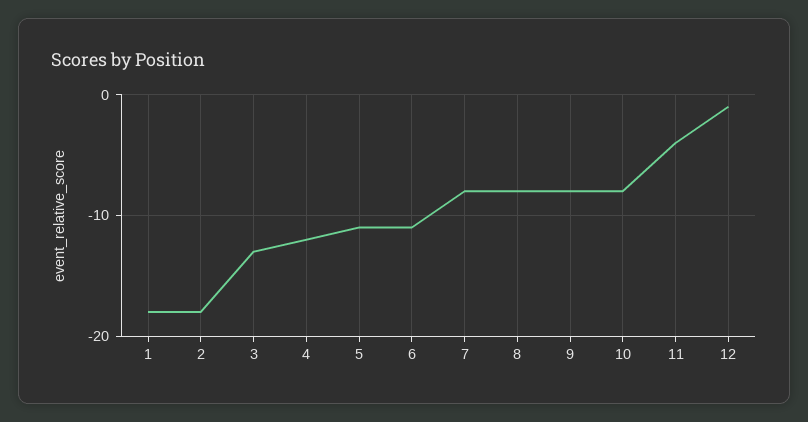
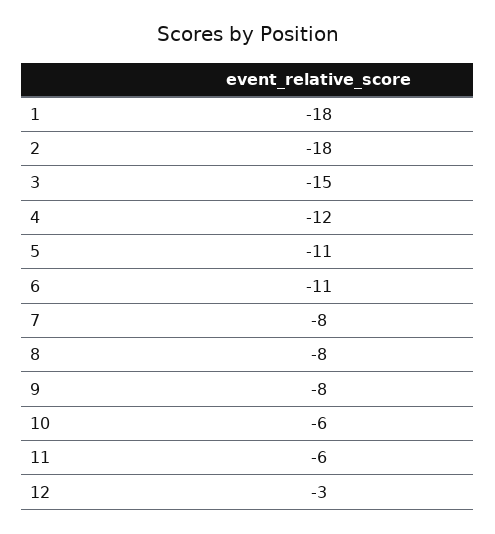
3: -13 -> -15
10: -8 -> -6
11: -4 -> -6
12: -1 -> -3

